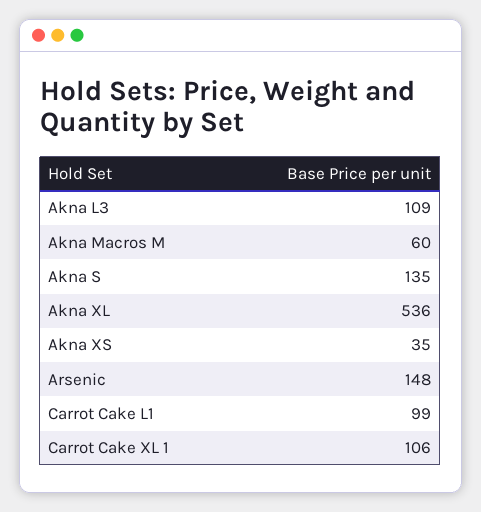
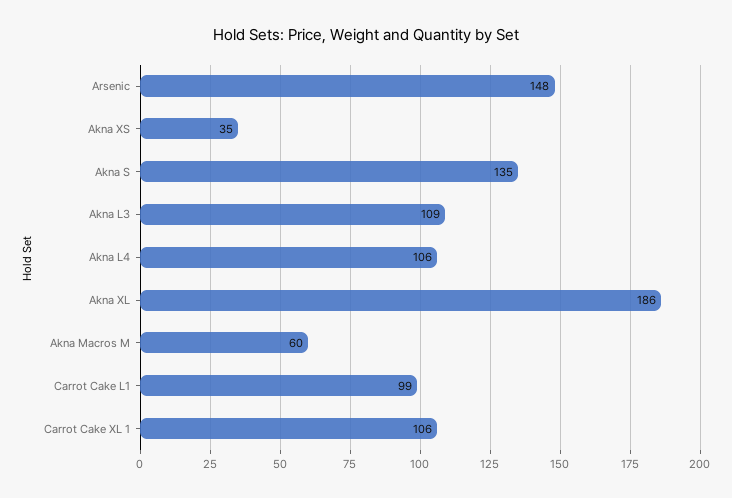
Akna XL: 536 -> 186
Akna L4: none -> 106

